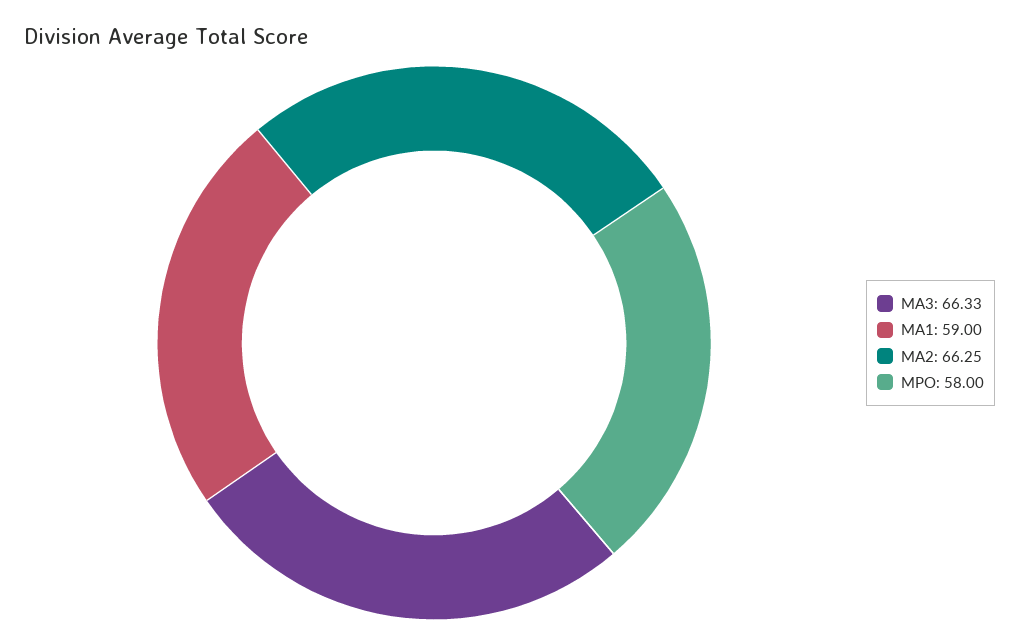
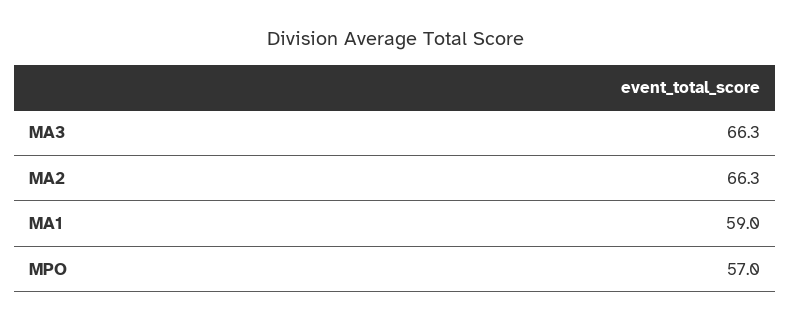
MPO: 58 -> 57

